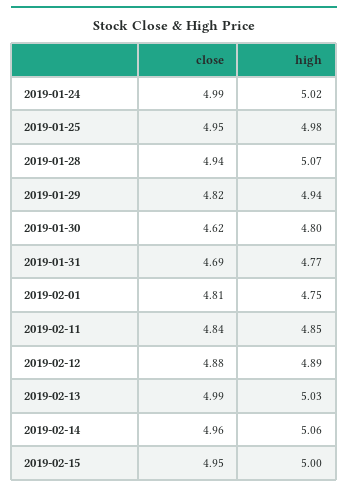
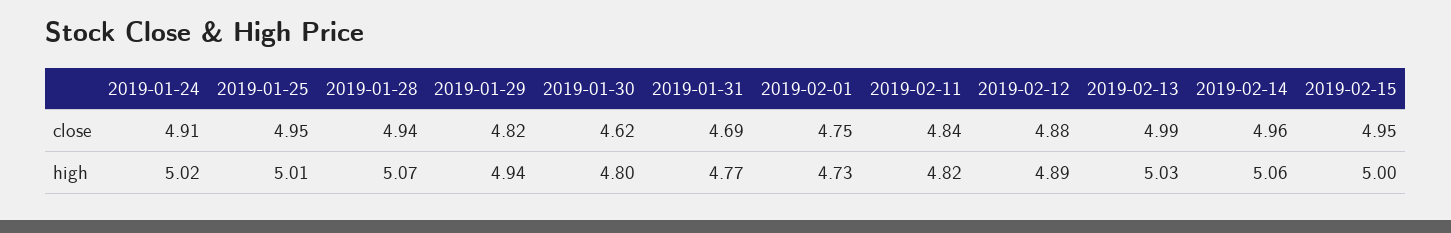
close, 2019-01-24: 4.99 -> 4.91
high, 2019-01-25: 4.98 -> 5.01
close, 2019-02-01: 4.81 -> 4.75
high, 2019-02-01: 4.75 -> 4.73
high, 2019-02-11: 4.85 -> 4.82

